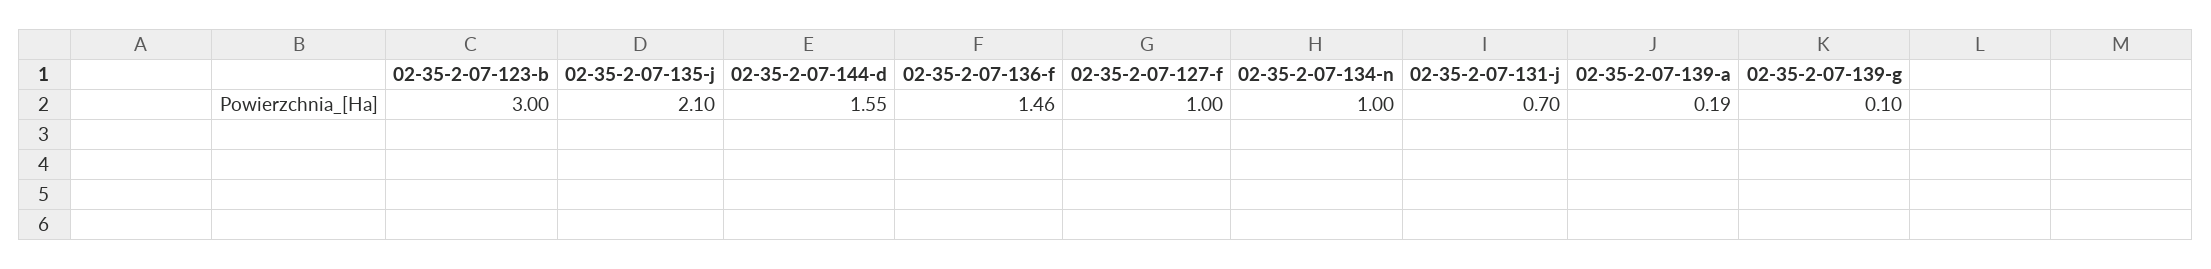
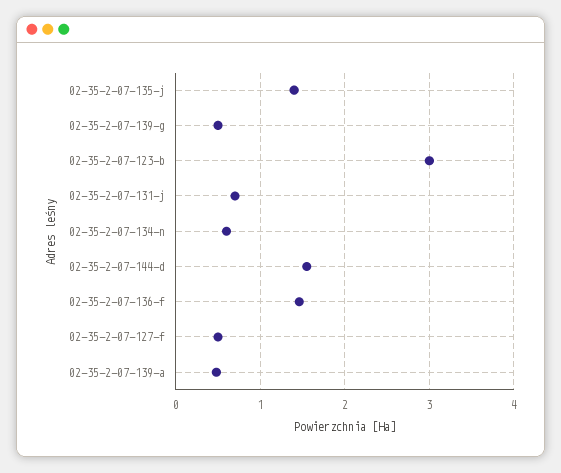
02-35-2-07-135-j: 2.1 -> 1.4
02-35-2-07-127-f: 1 -> 0.5
02-35-2-07-134-n: 1 -> 0.6
02-35-2-07-139-a: 0.19 -> 0.5
02-35-2-07-139-g: 0.1 -> 0.5

